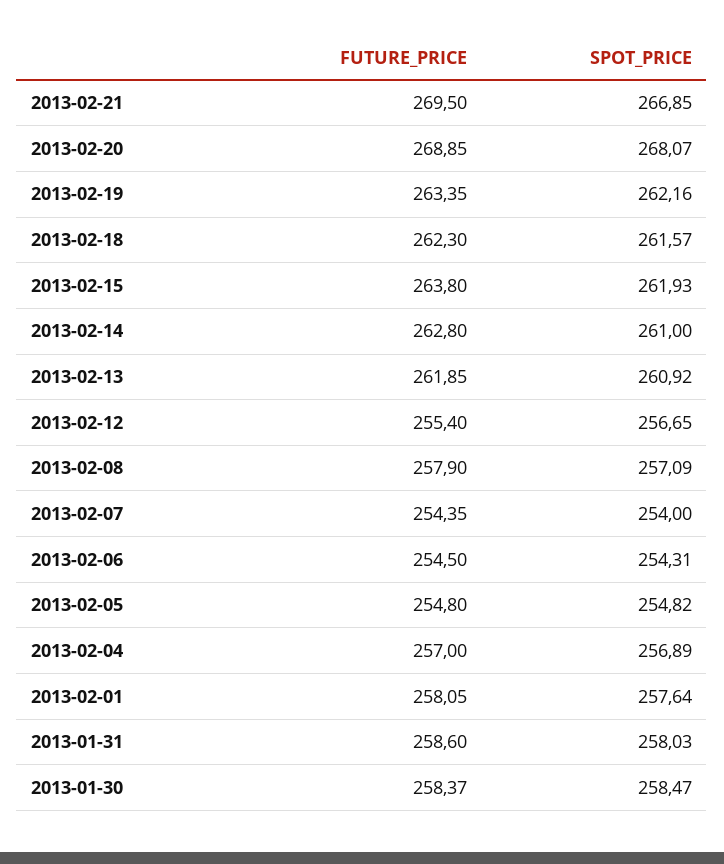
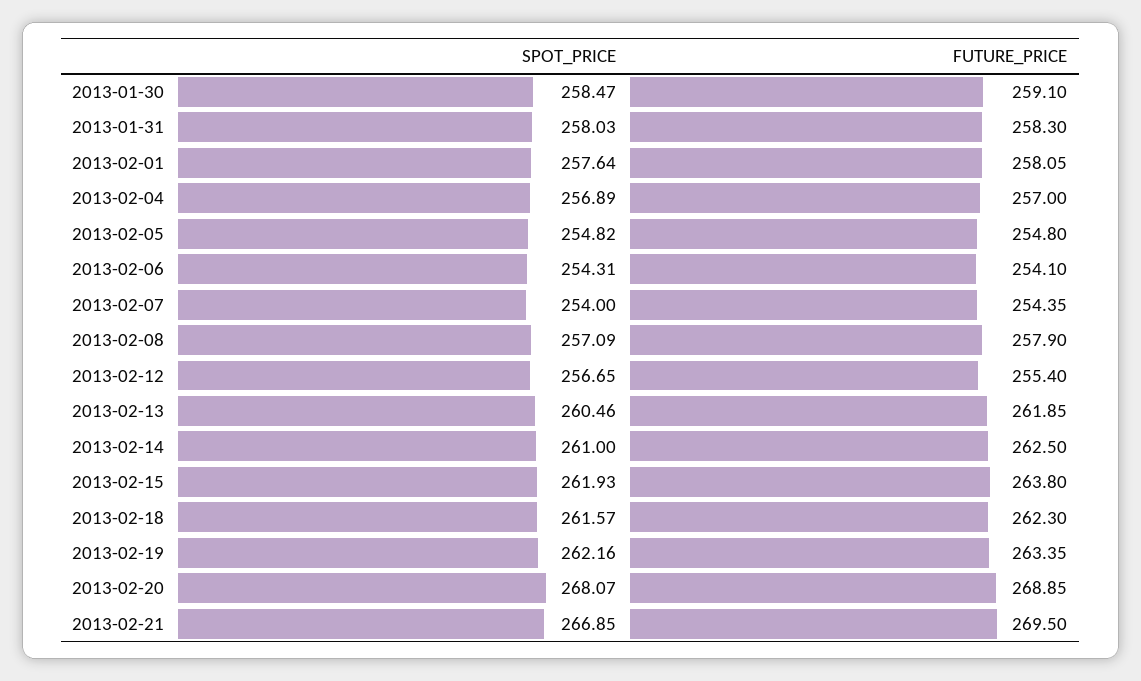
FUTURE_PRICE, 2013-02-14: 262.8 -> 262.5
SPOT_PRICE, 2013-02-13: 260.92 -> 260.46
FUTURE_PRICE, 2013-02-06: 254.5 -> 254.1
FUTURE_PRICE, 2013-01-31: 258.6 -> 258.3
FUTURE_PRICE, 2013-01-30: 258.37 -> 259.1

